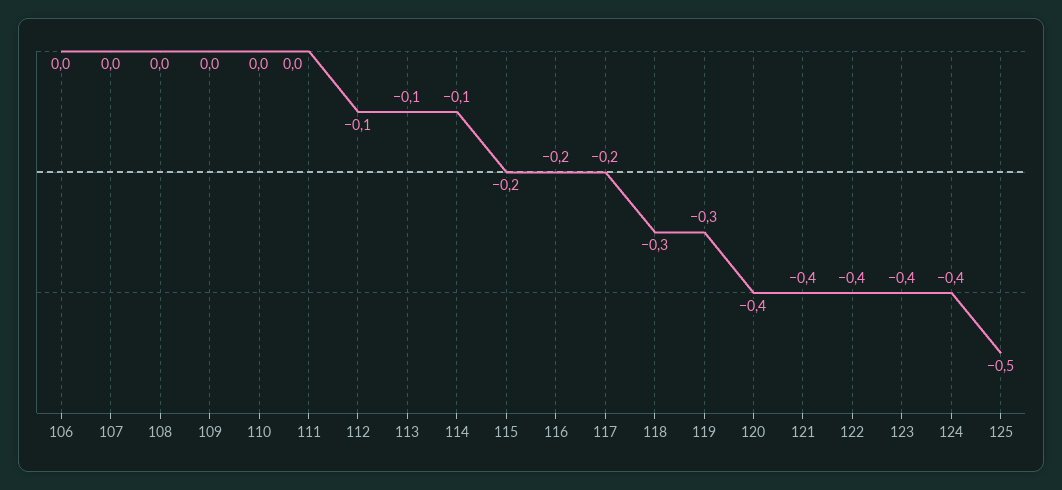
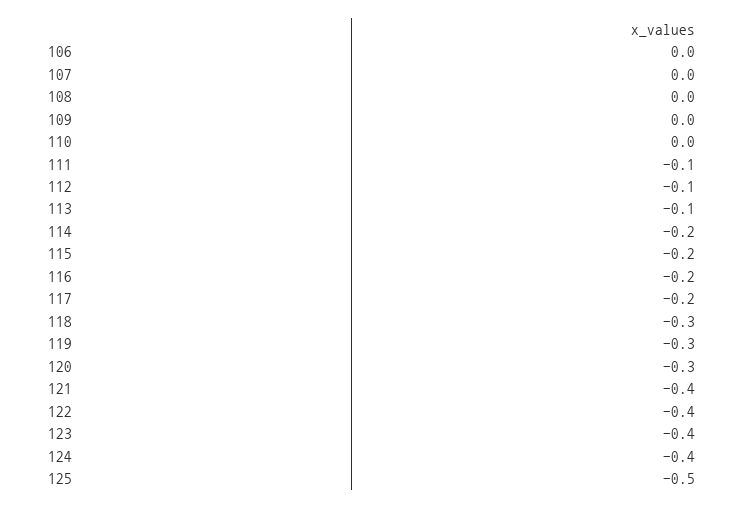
111: 0 -> -0.1
114: -0.1 -> -0.2
120: -0.4 -> -0.3

